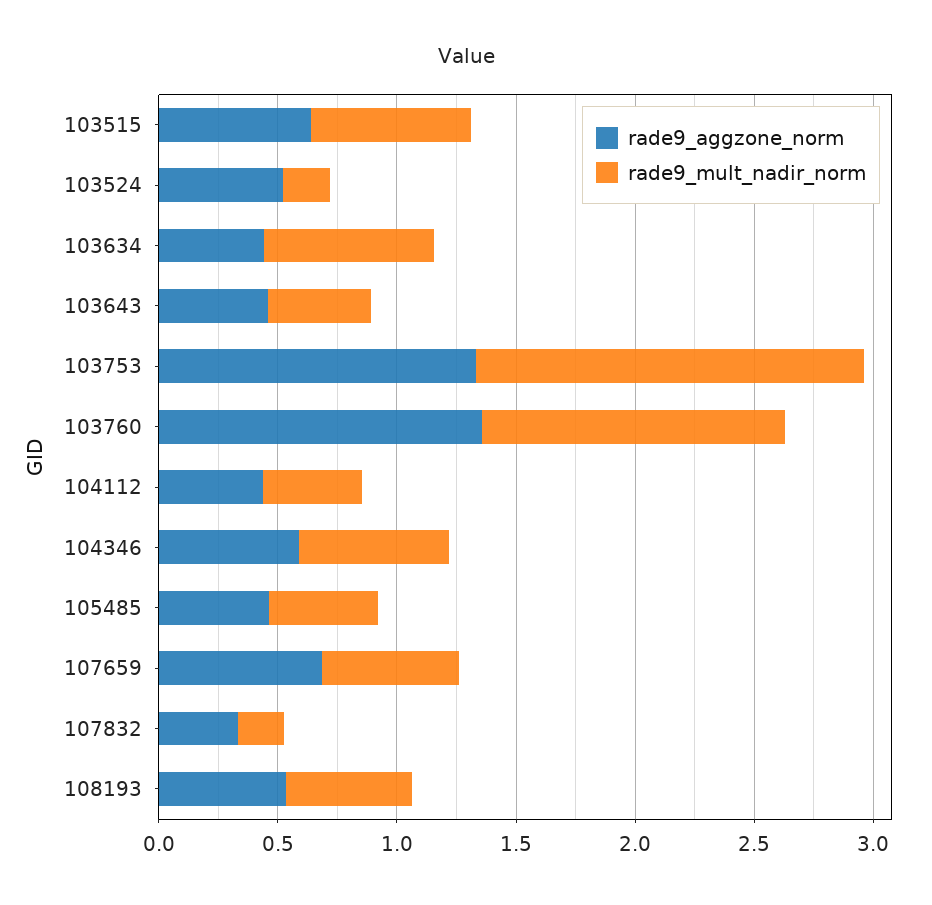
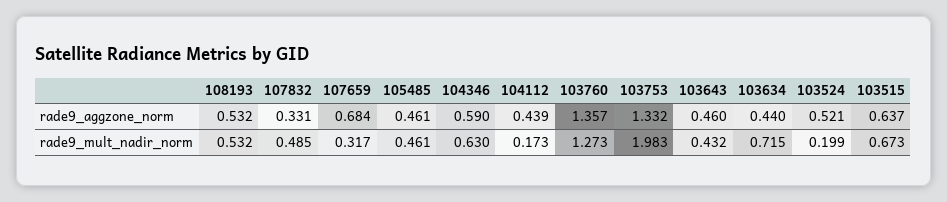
rade9_mult_nadir_norm, 103753: 1.6 -> 1.983
rade9_mult_nadir_norm, 104112: 0.4 -> 0.173
rade9_mult_nadir_norm, 107659: 0.6 -> 0.317
rade9_mult_nadir_norm, 107832: 0.2 -> 0.485

